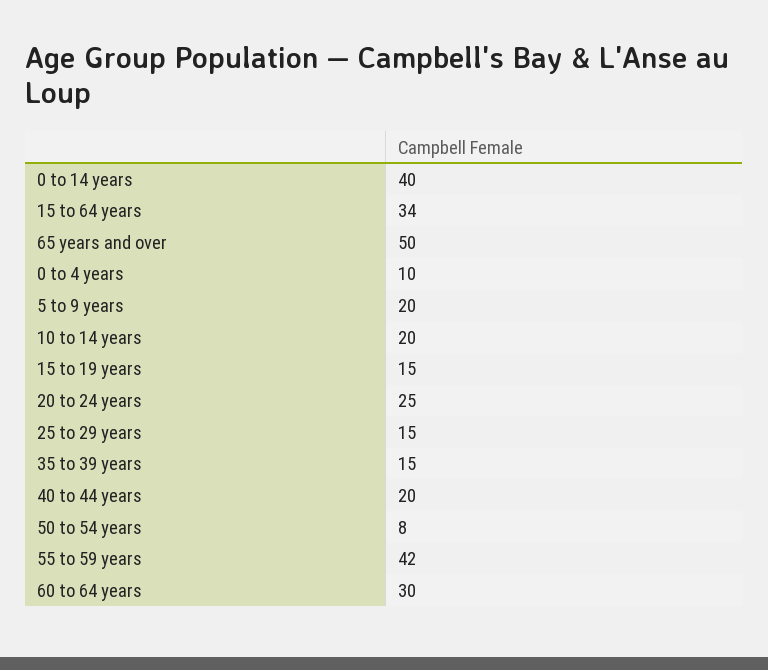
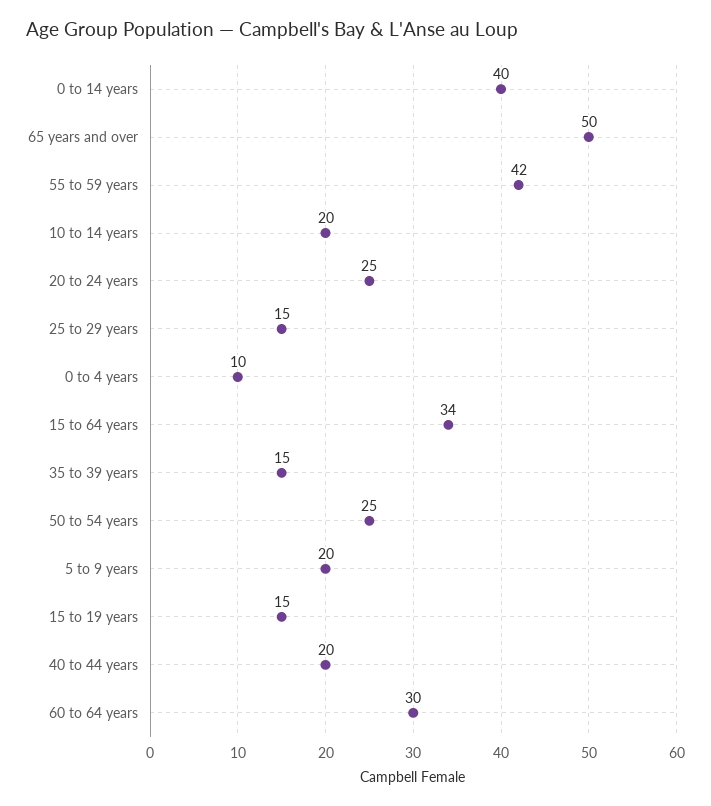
50 to 54 years: 8 -> 25

